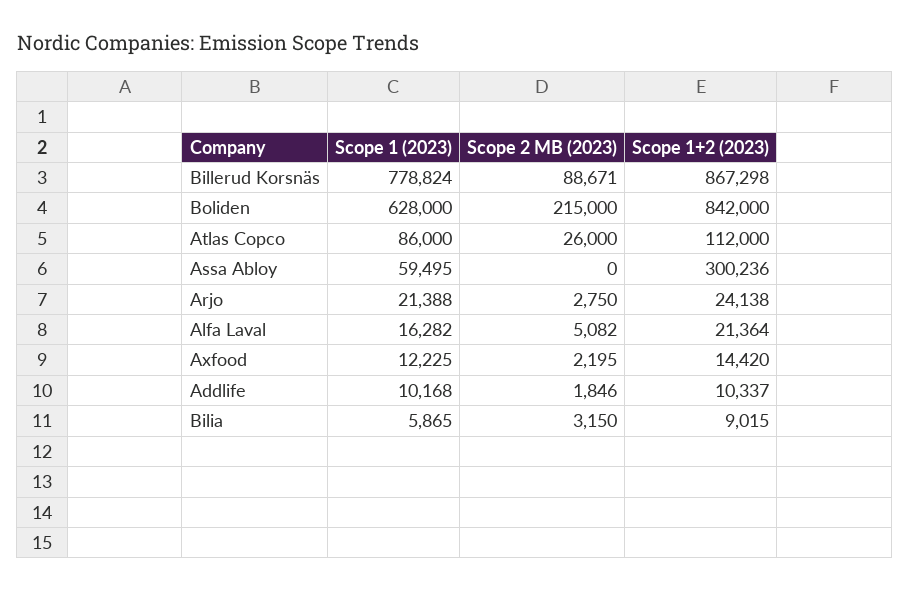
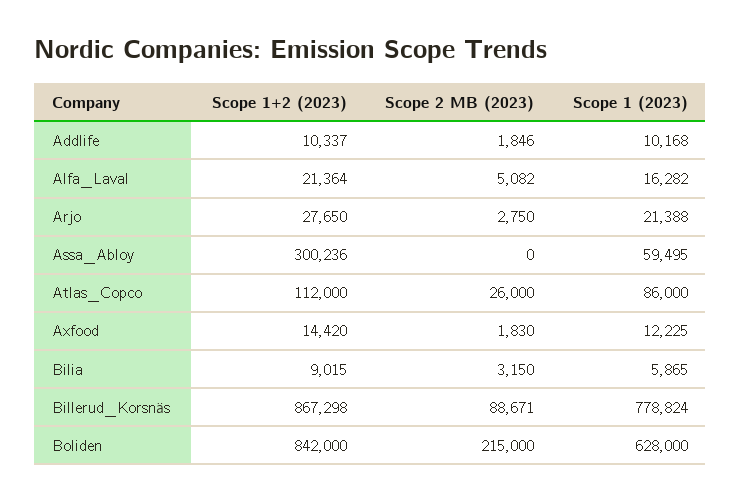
Scope 1+2 (2023), Arjo: 24138 -> 27650
Scope 2 MB (2023), Axfood: 2195 -> 1830

